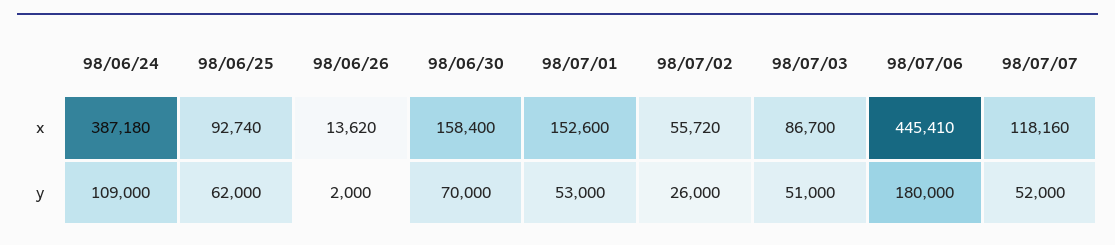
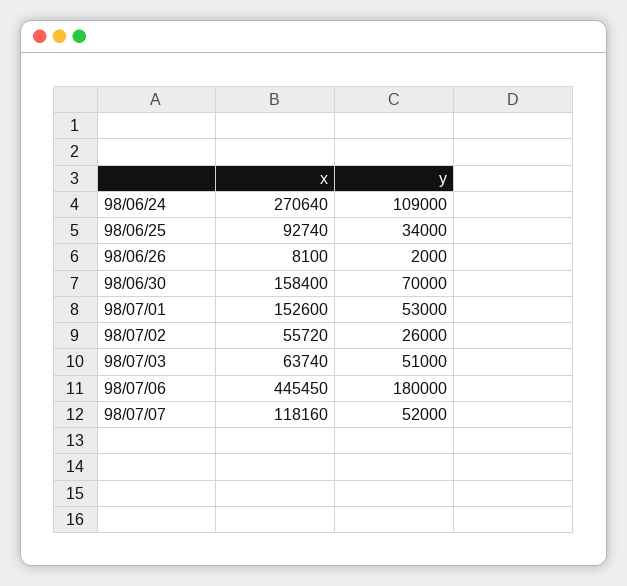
98/06/24, x: 387180 -> 270640
98/06/26, x: 13620 -> 8100
98/07/03, x: 86700 -> 63740
98/07/06, x: 445410 -> 445450
98/06/25, y: 62000 -> 34000

